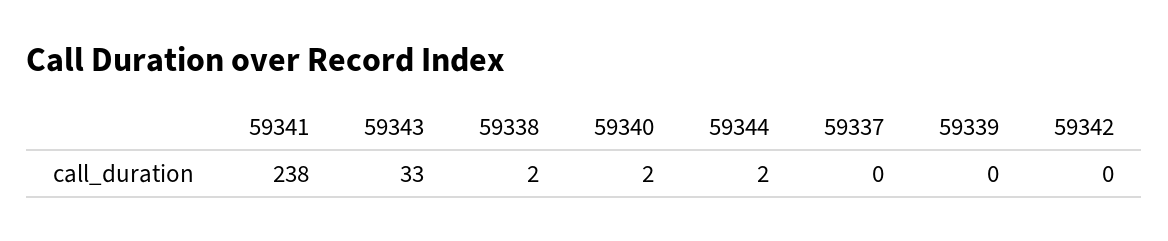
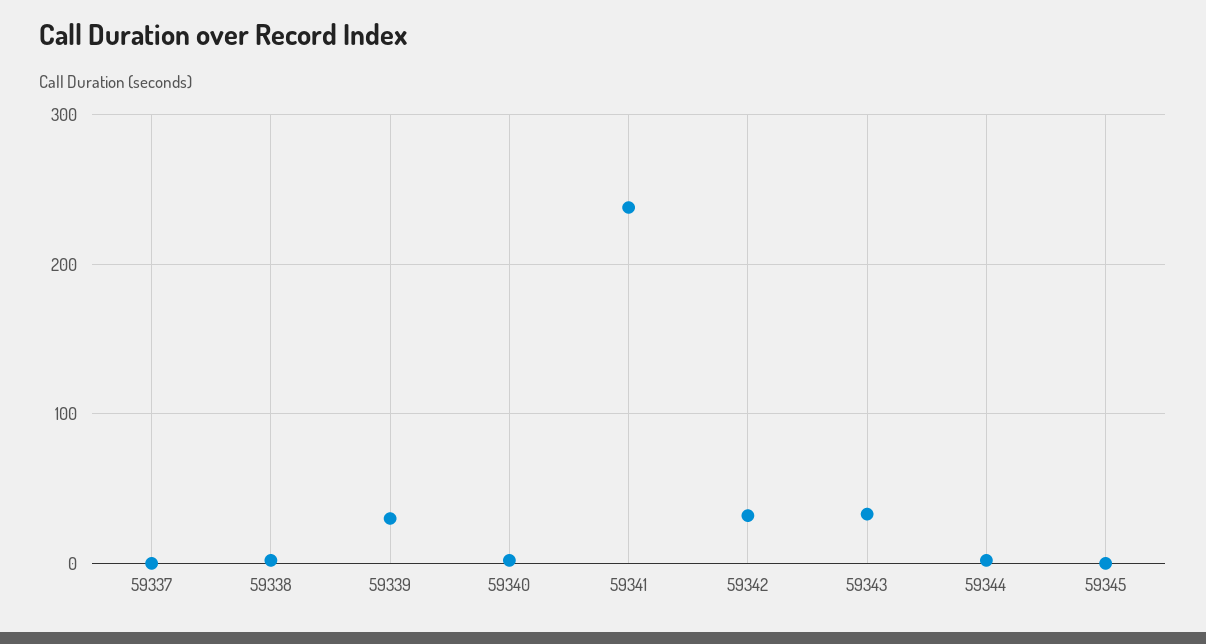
59339: 0 -> 30
59342: 0 -> 30
59345: none -> 0

